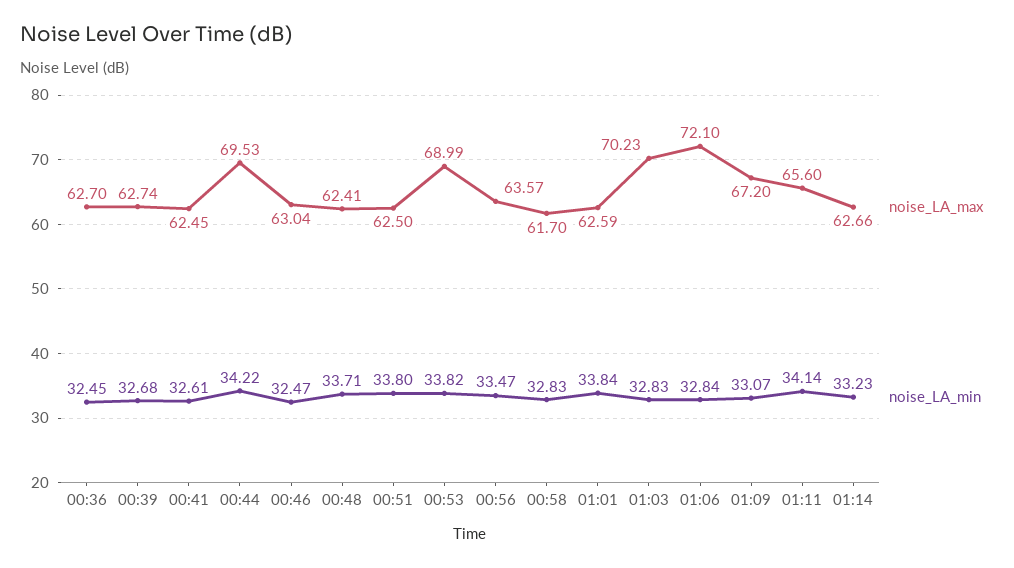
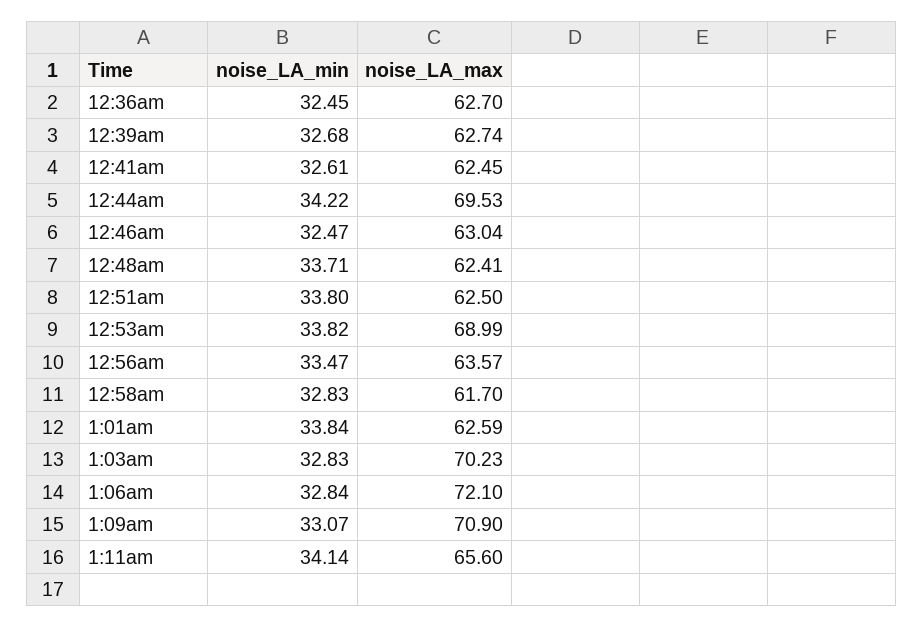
noise_LA_max, 01:09: 67.2 -> 70.9
noise_LA_max, 01:14: 62.66 -> none
noise_LA_min, 01:14: 33.23 -> none

